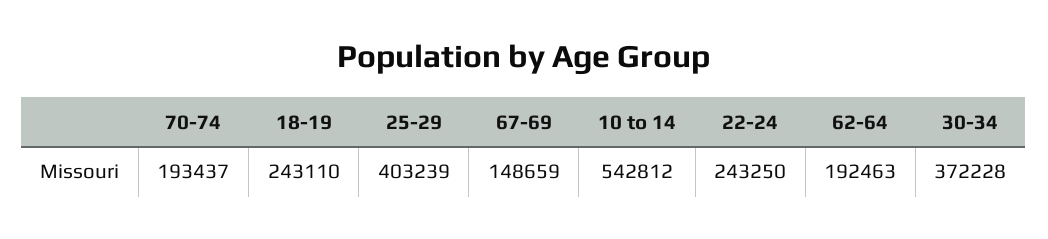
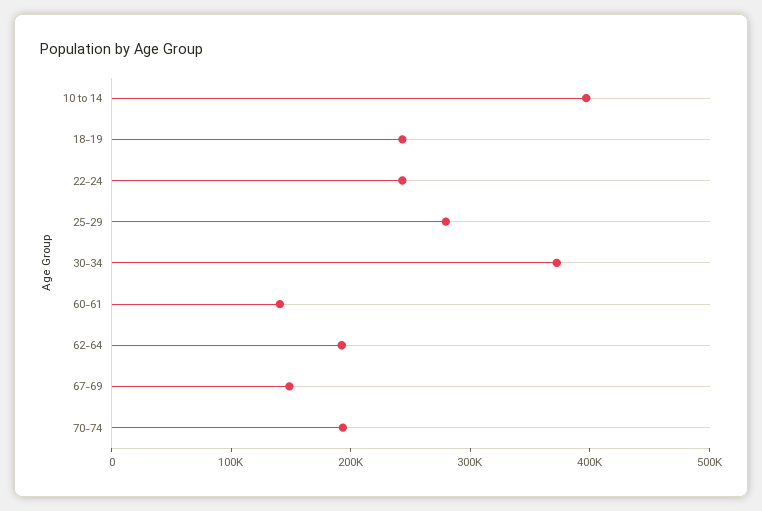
25-29: 403239 -> 280000
10 to 14: 542812 -> 400000
60-61: none -> 140000

